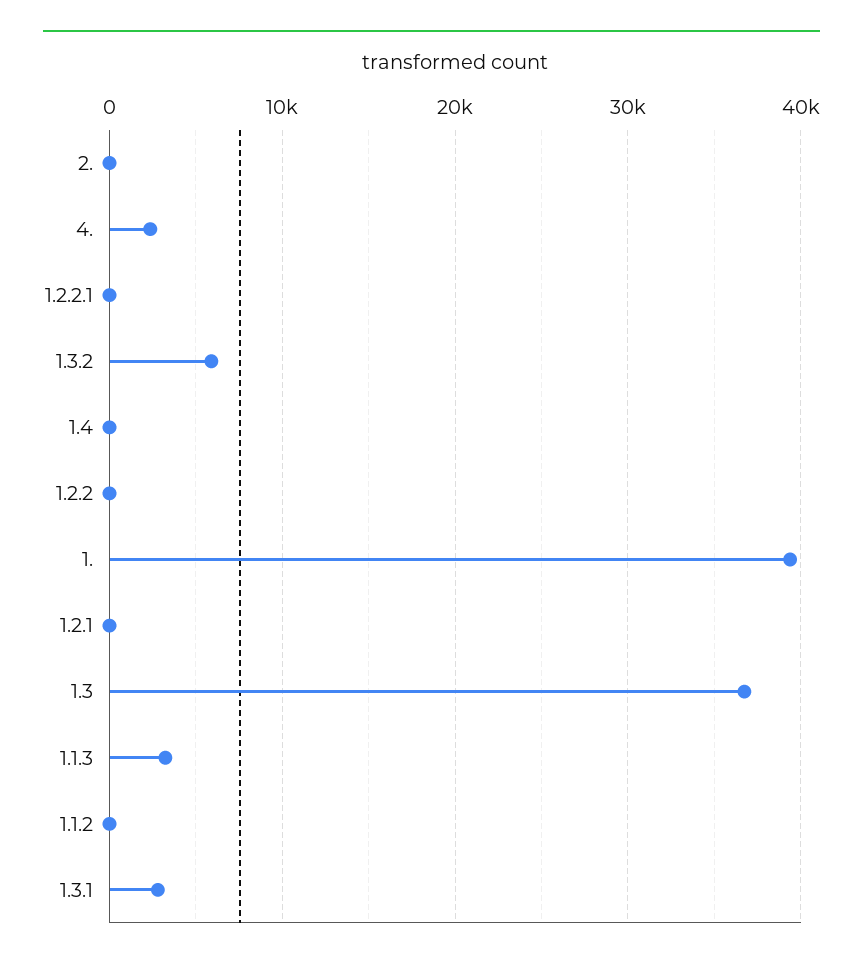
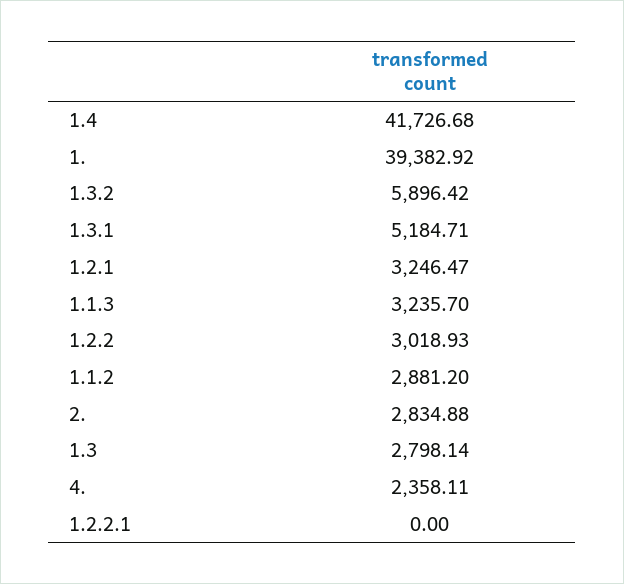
2.: 0 -> 2834.88
1.4: 0 -> 41726.68
1.2.2: 0 -> 3018.93
1.2.1: 0 -> 3246.47
1.3: 37000 -> 2798.14
1.1.2: 0 -> 2881.2
1.3.1: 3000 -> 5184.71

